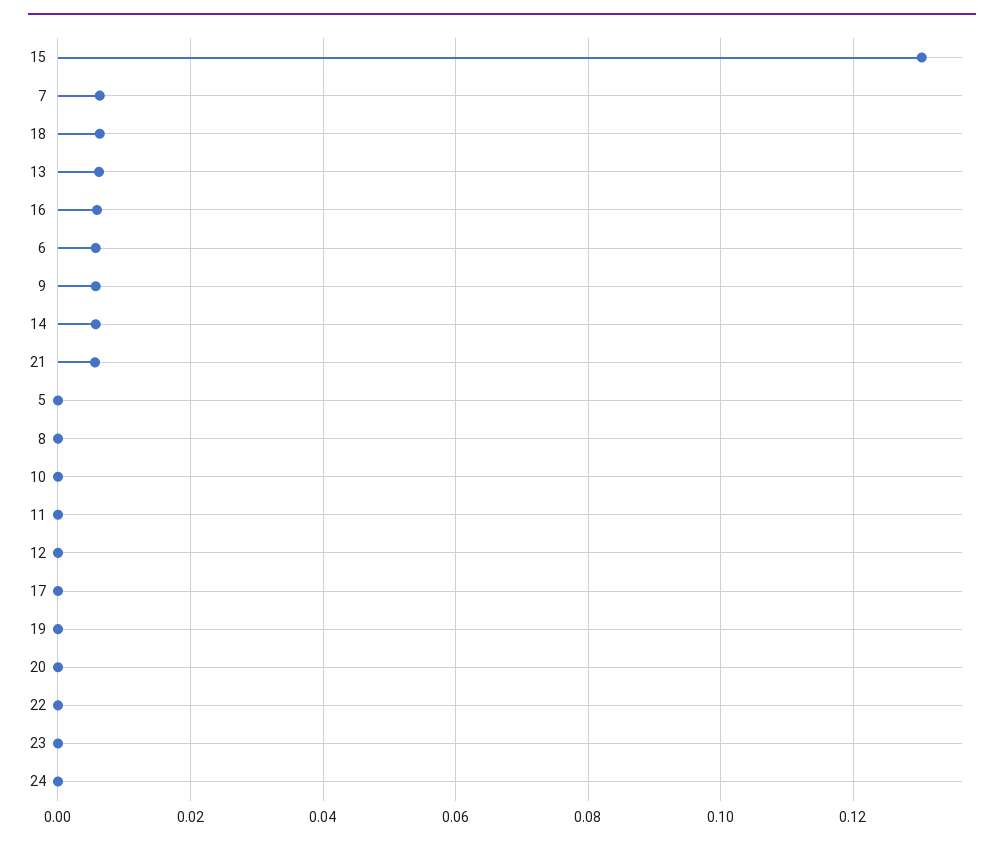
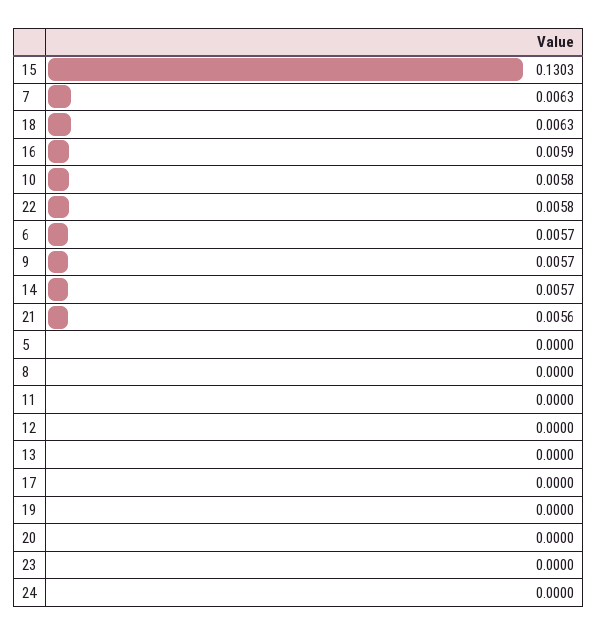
13: 0.006 -> 0
10: 0 -> 0.0058
22: 0 -> 0.0058

